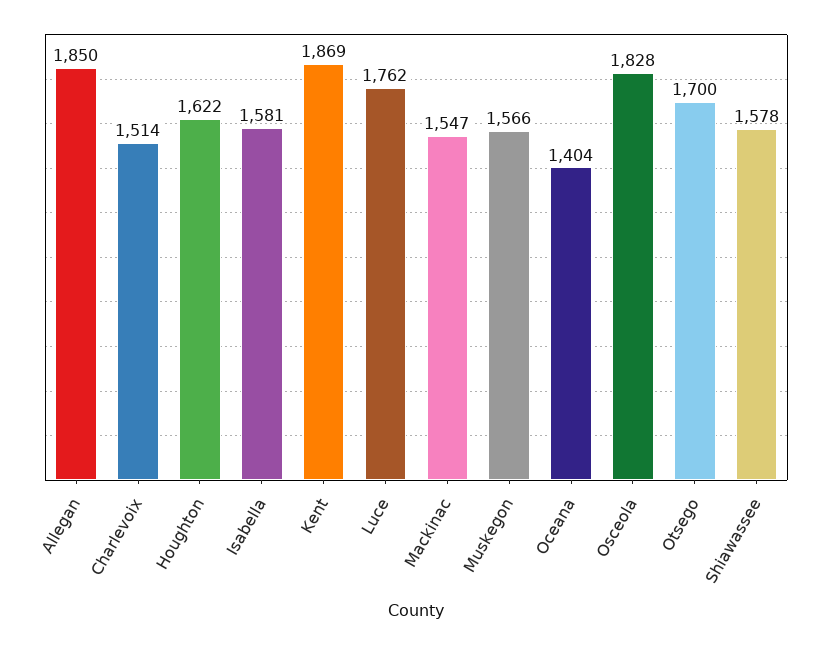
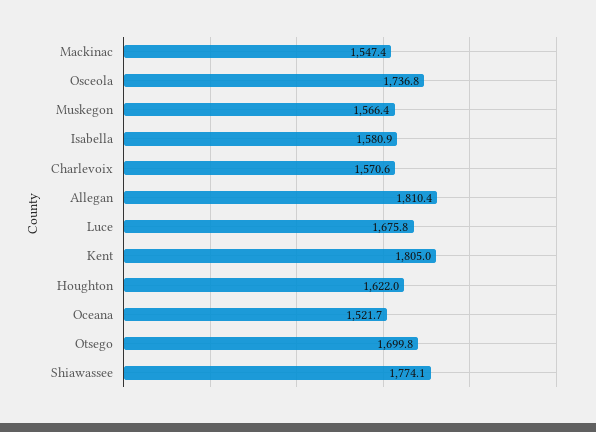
Allegan: 1850 -> 1810.4
Charlevoix: 1514 -> 1570.6
Kent: 1869 -> 1805
Luce: 1762 -> 1675.8
Oceana: 1404 -> 1521.7
Osceola: 1828 -> 1736.8
Shiawassee: 1578 -> 1774.1

